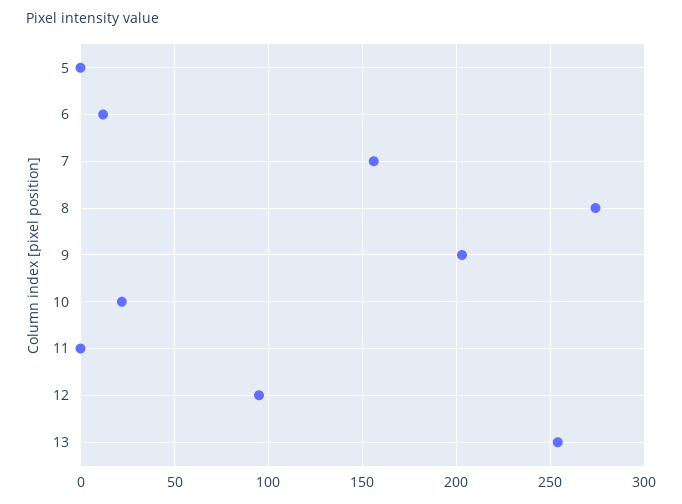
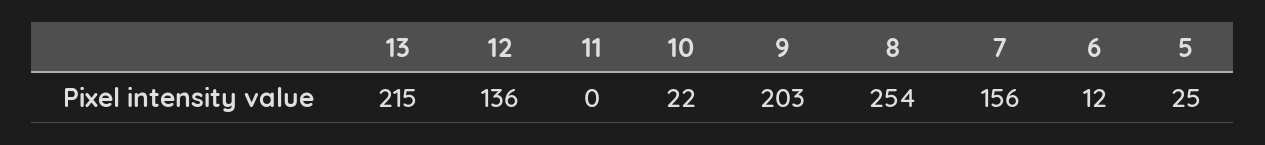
5: 0 -> 25
8: 275 -> 254
12: 95 -> 136
13: 255 -> 215

